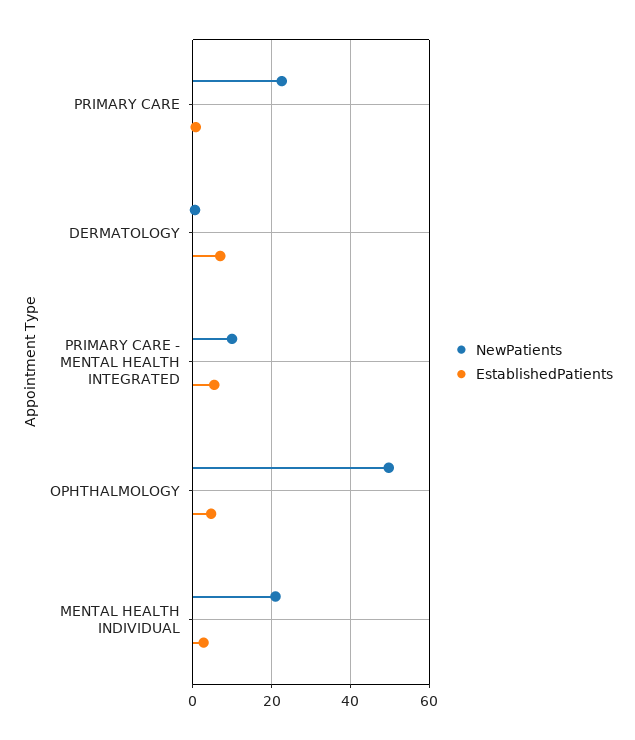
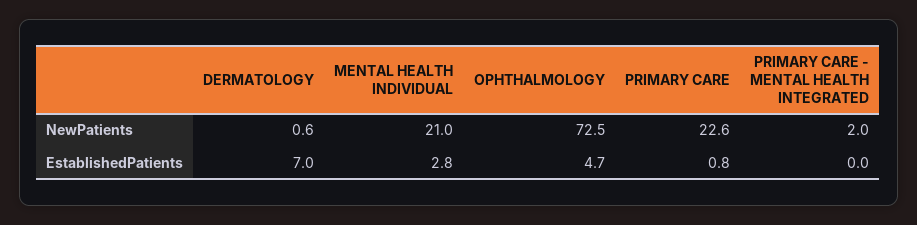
NewPatients, PRIMARY CARE - MENTAL HEALTH INTEGRATED: 10 -> 2
EstablishedPatients, PRIMARY CARE - MENTAL HEALTH INTEGRATED: 6 -> 0
NewPatients, OPHTHALMOLOGY: 50 -> 72.5

